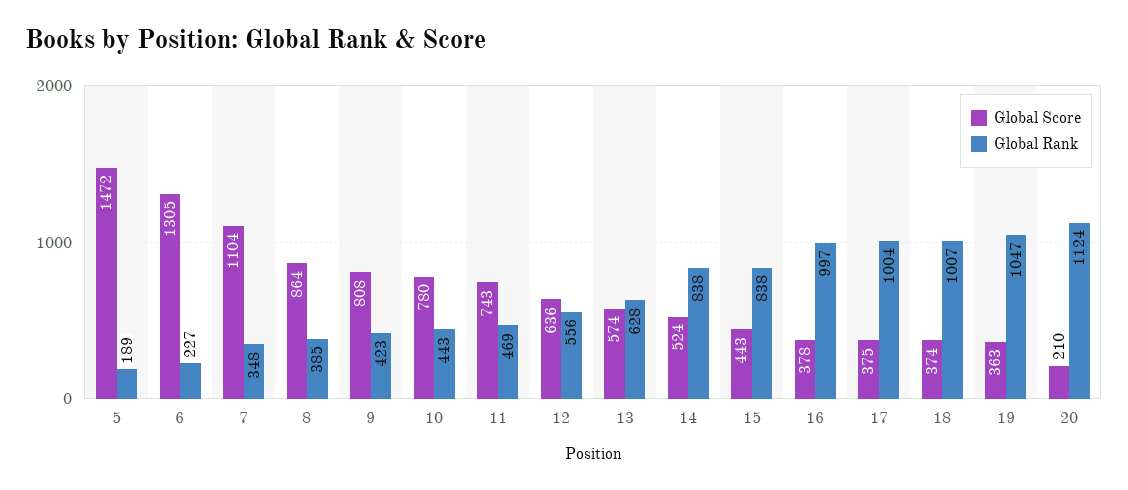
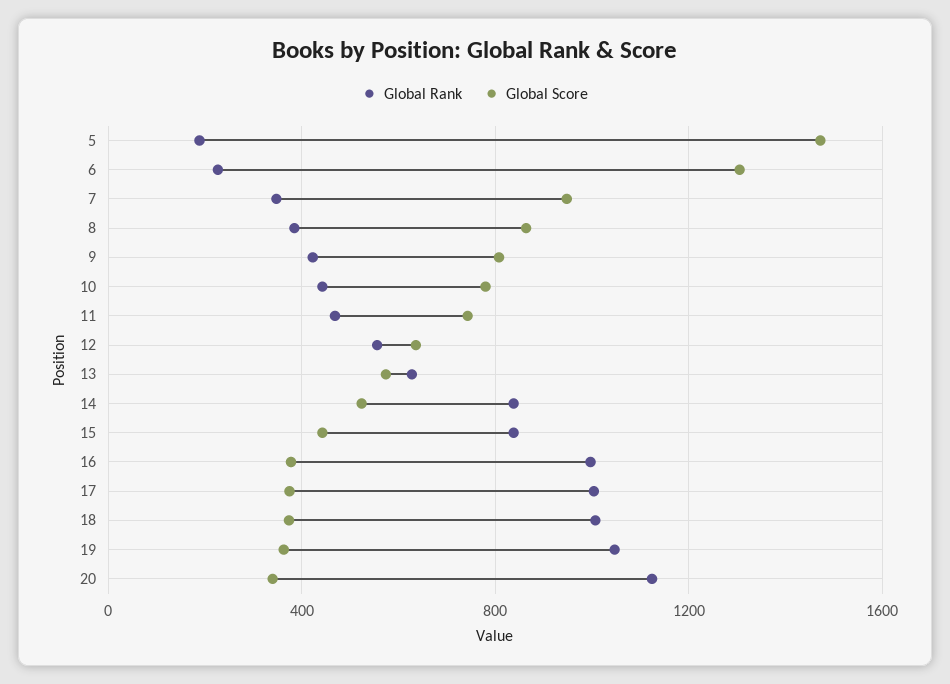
Global Score, 7: 1104 -> 950
Global Score, 20: 210 -> 350

